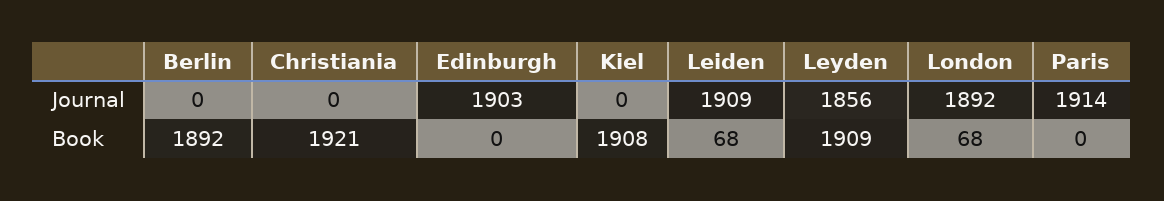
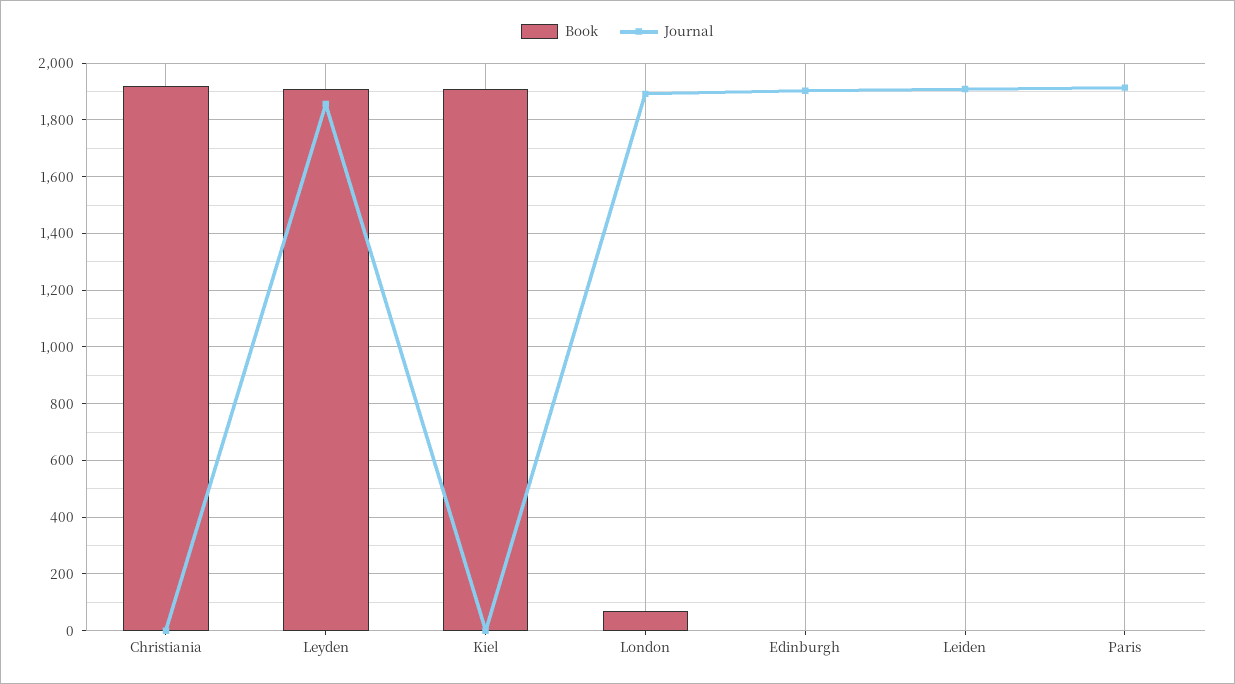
Journal, Berlin: 0 -> none
Book, Berlin: 1892 -> none
Book, Leiden: 68 -> 0

